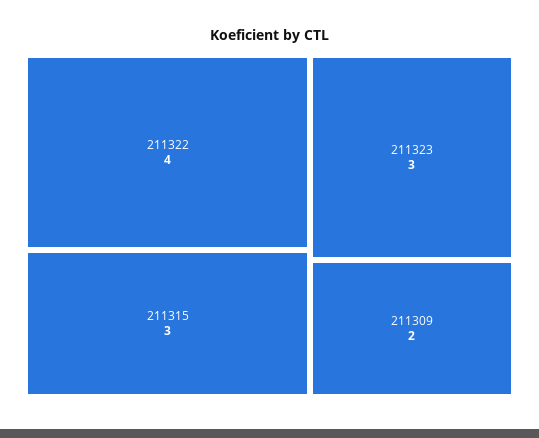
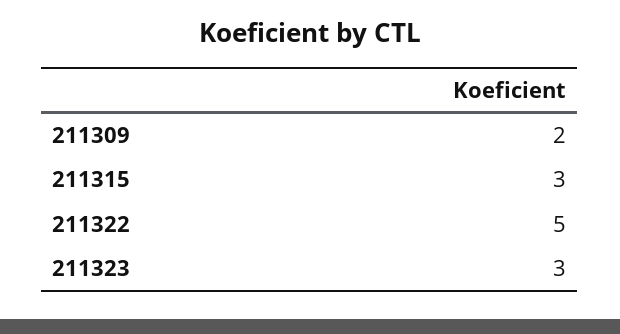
211322: 4 -> 5

